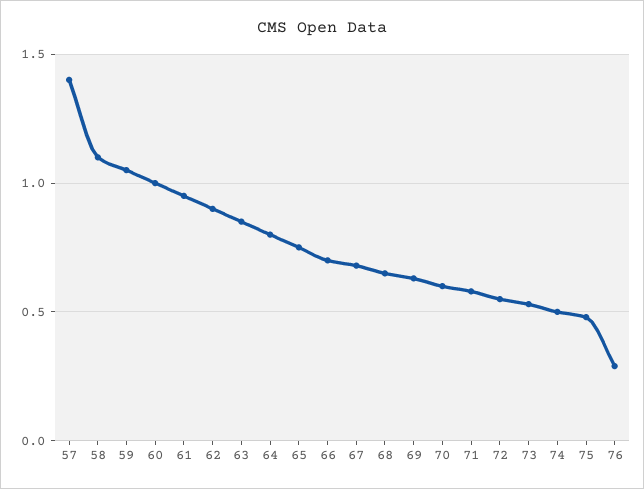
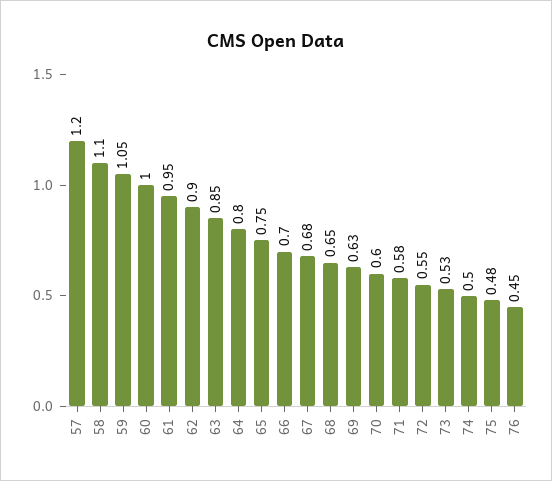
57: 1.4 -> 1.2
76: 0.3 -> 0.45

